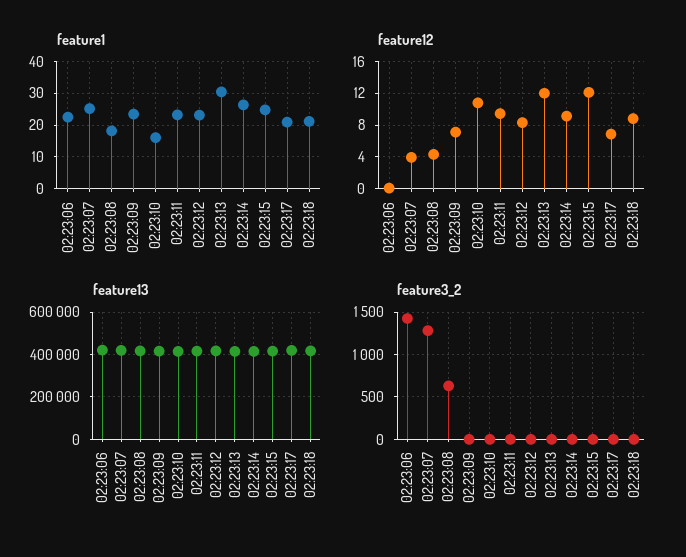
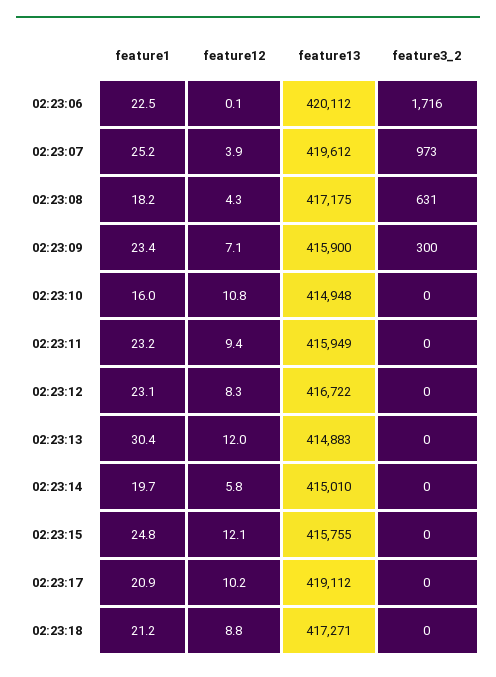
feature1, 02:23:14: 26 -> 19.7
feature12, 02:23:14: 9 -> 5.8
feature12, 02:23:17: 7 -> 10.2
feature3_2, 02:23:06: 1400 -> 1716
feature3_2, 02:23:07: 1300 -> 973
feature3_2, 02:23:09: 0 -> 300

